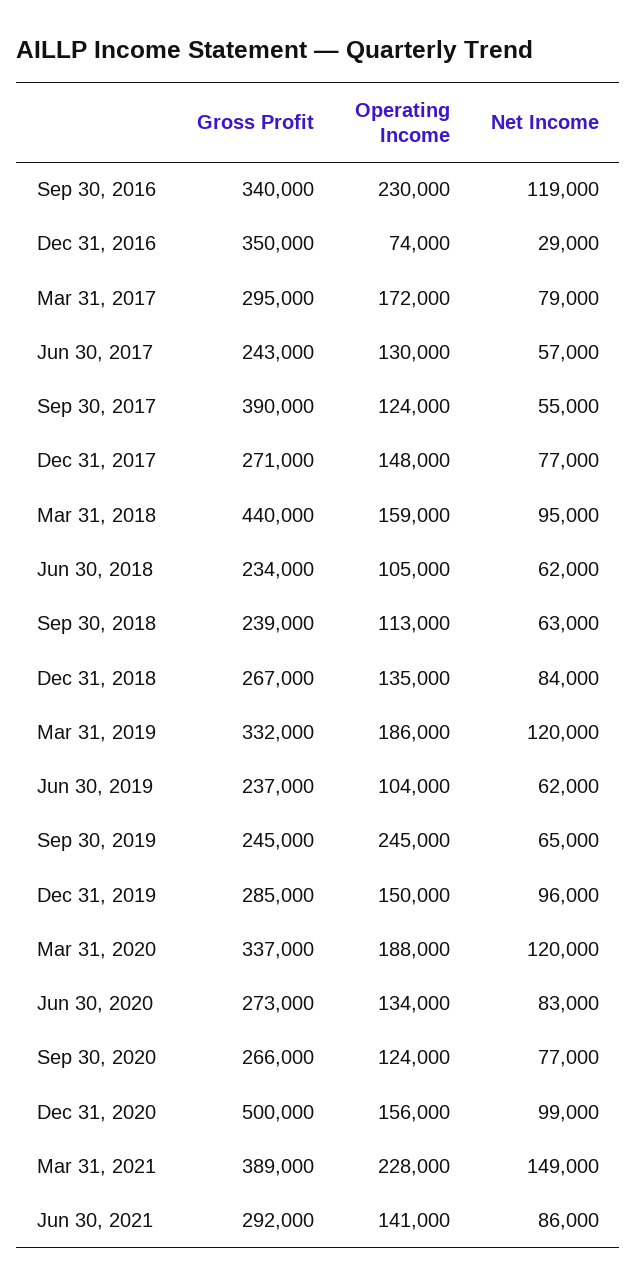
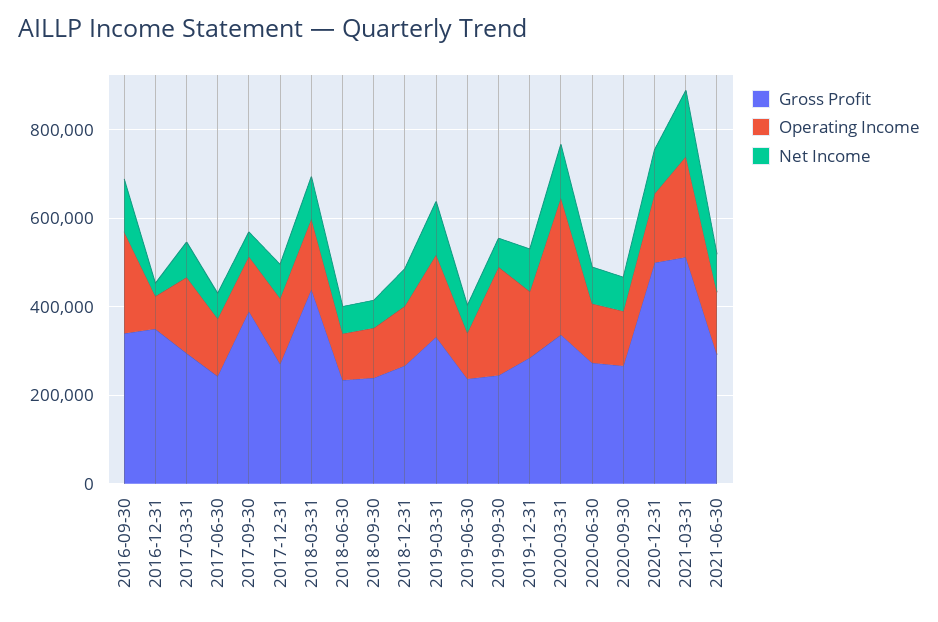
Operating Income, Mar 31, 2020: 188000 -> 300000
Gross Profit, Mar 31, 2021: 389000 -> 500000

